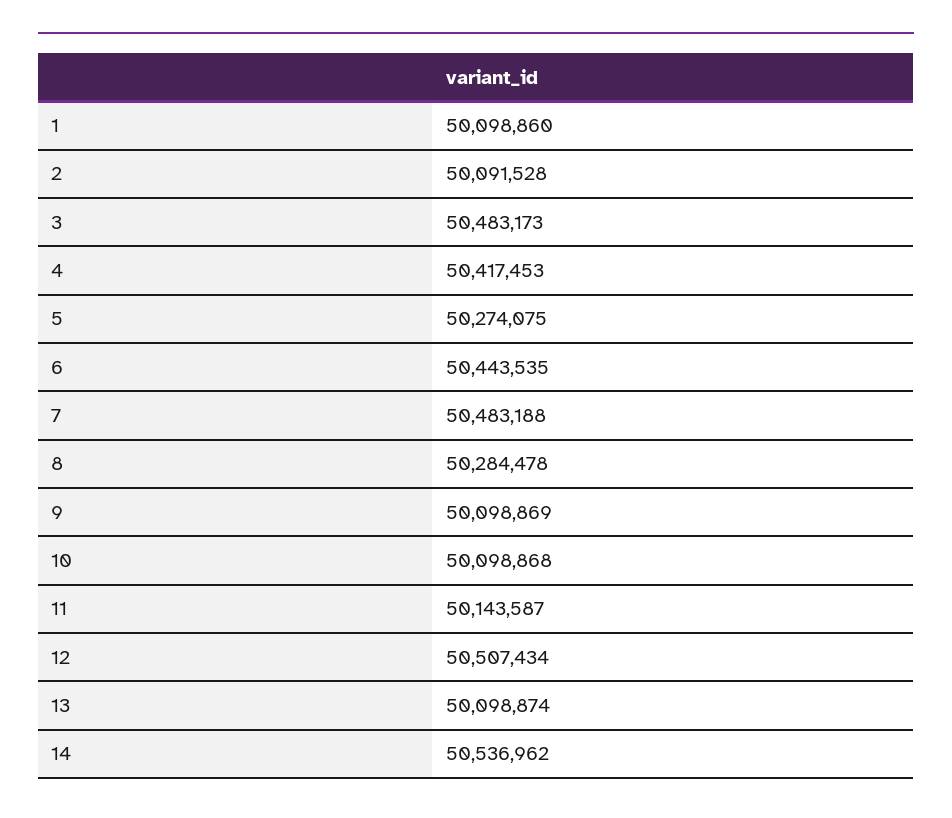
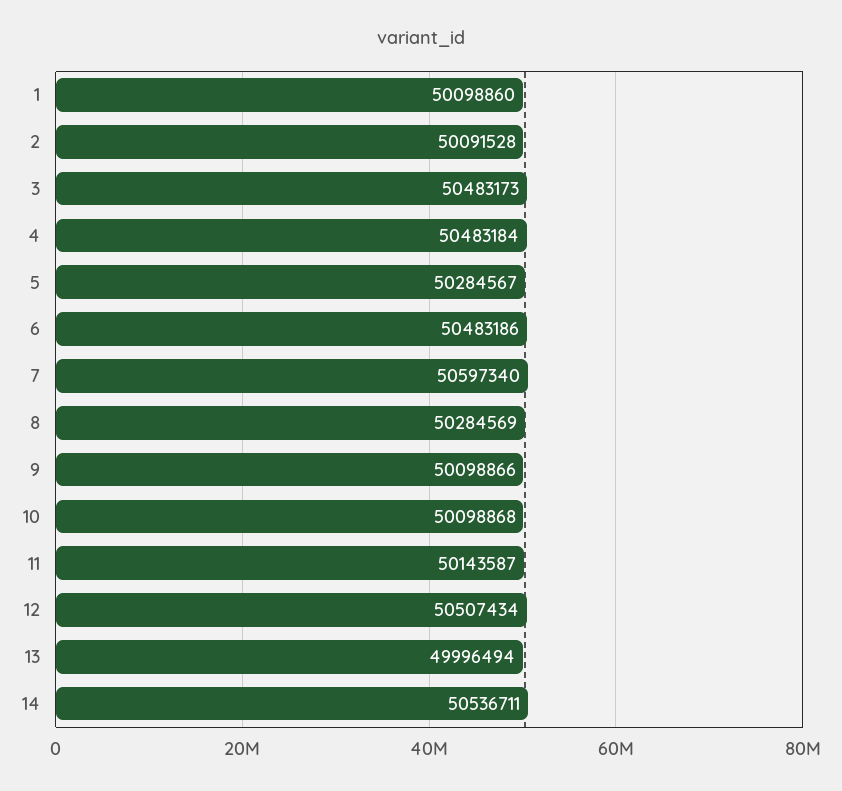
4: 50417453 -> 50483184
5: 50274075 -> 50284567
6: 50443535 -> 50483186
7: 50483188 -> 50597340
8: 50284478 -> 50284569
9: 50098869 -> 50098866
13: 50098874 -> 49996494
14: 50536962 -> 50536711

